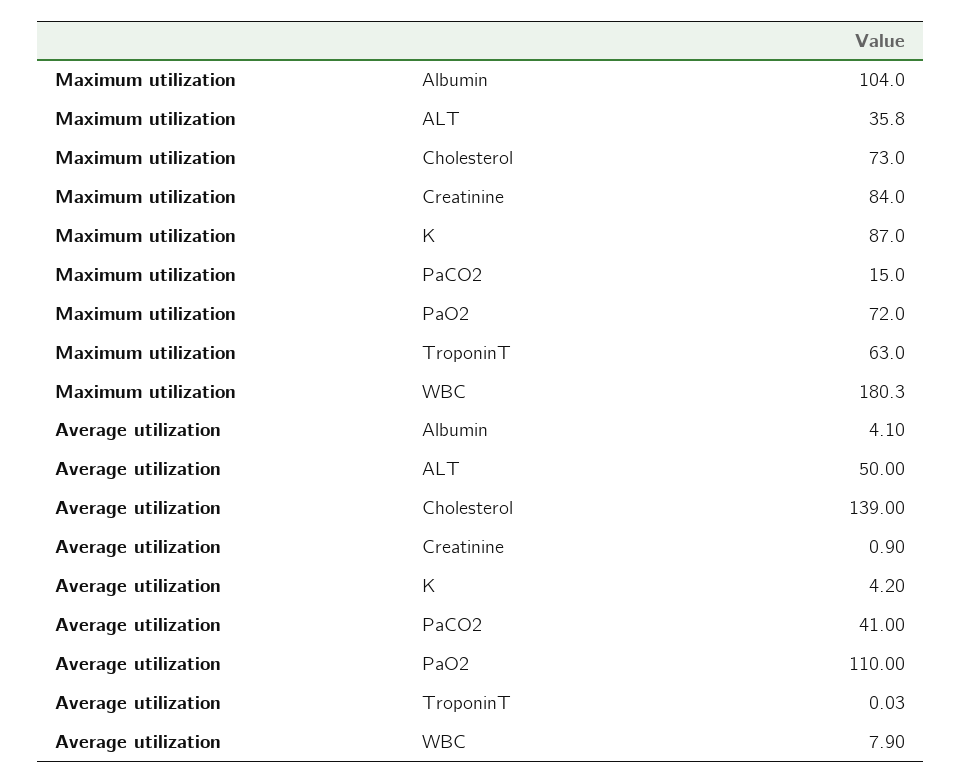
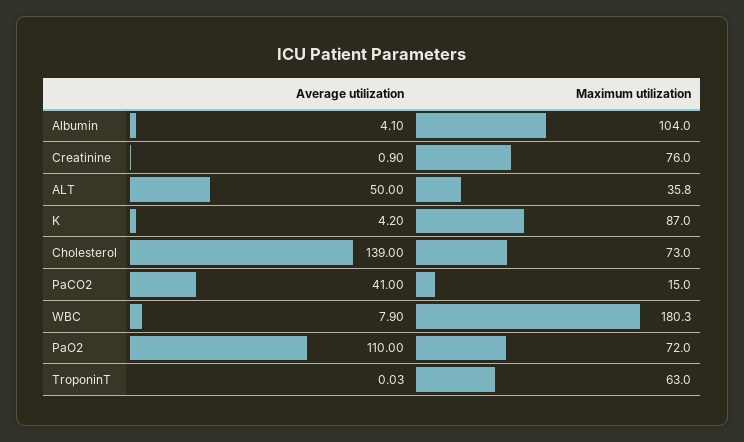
Maximum utilization, Creatinine: 84 -> 76

